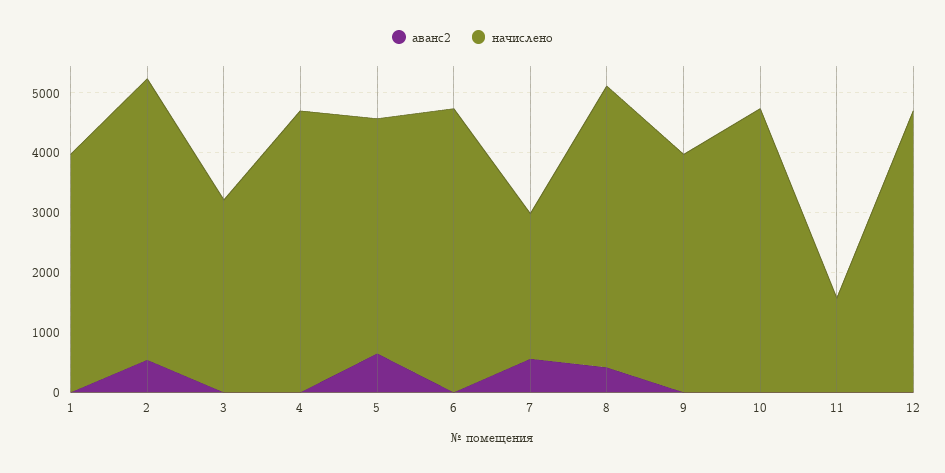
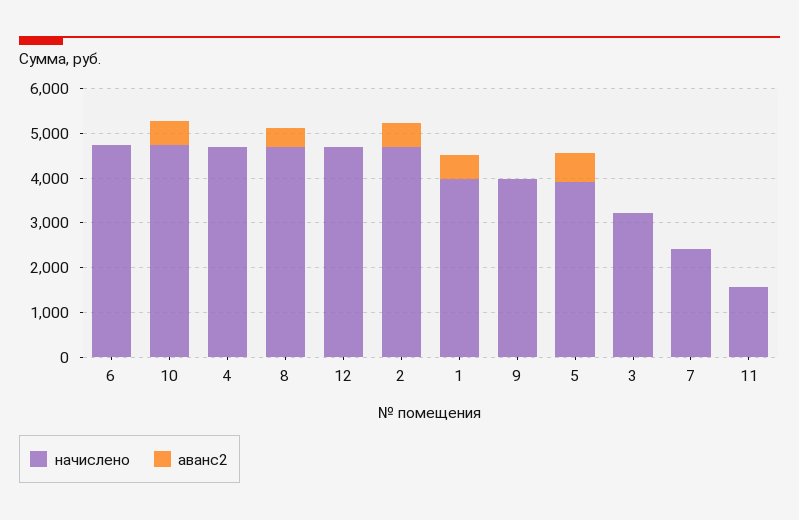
аванс2, 1: 0 -> 600
аванс2, 7: 600 -> 0
аванс2, 10: 0 -> 600

